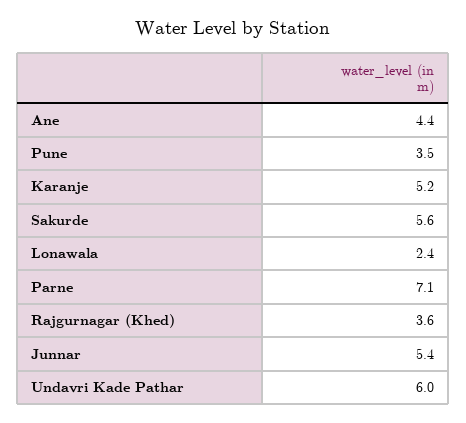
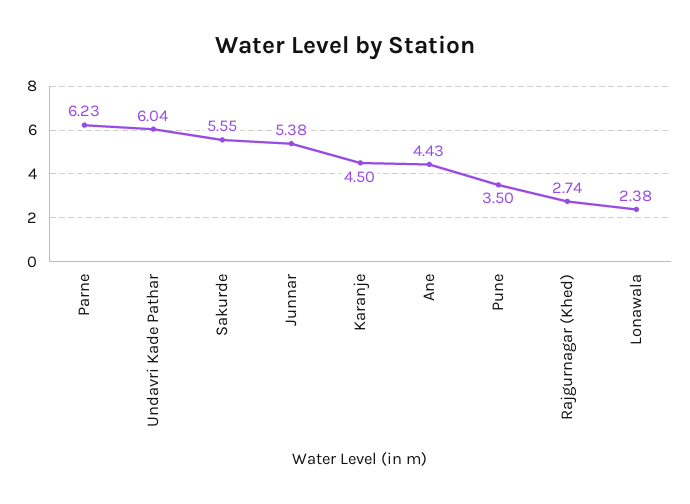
Karanje: 5.2 -> 4.5
Parne: 7.1 -> 6.23
Rajgurnagar (Khed): 3.6 -> 2.74

